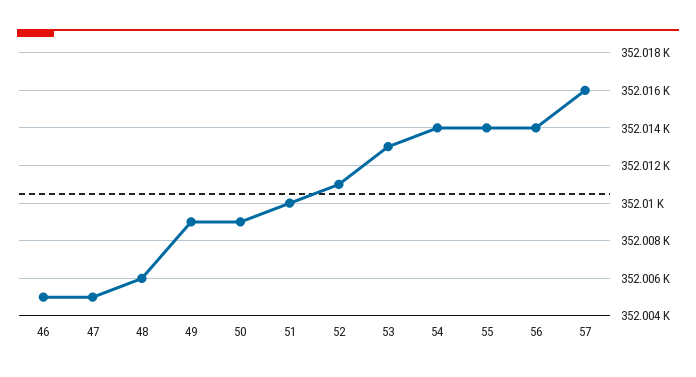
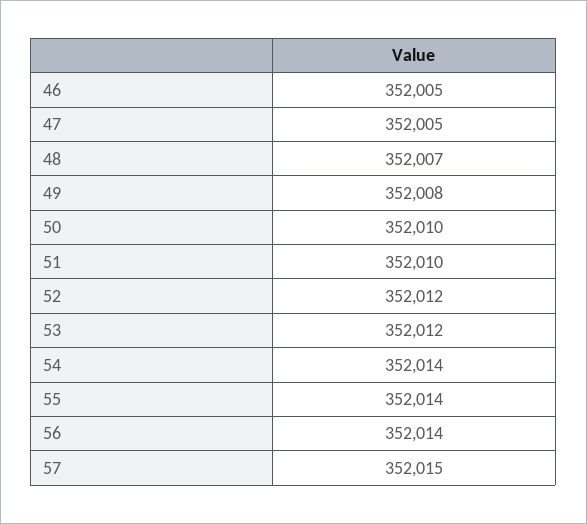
48: 352006 -> 352007
49: 352009 -> 352008
50: 352009 -> 352010
52: 352011 -> 352012
53: 352013 -> 352012
57: 352016 -> 352015

